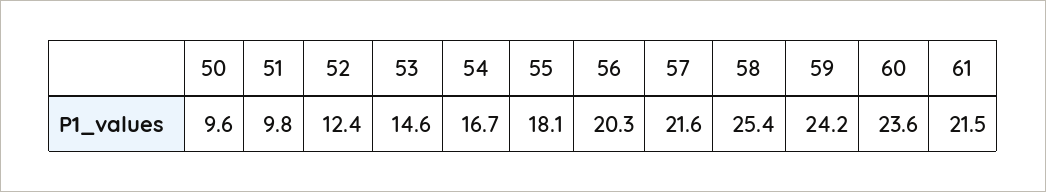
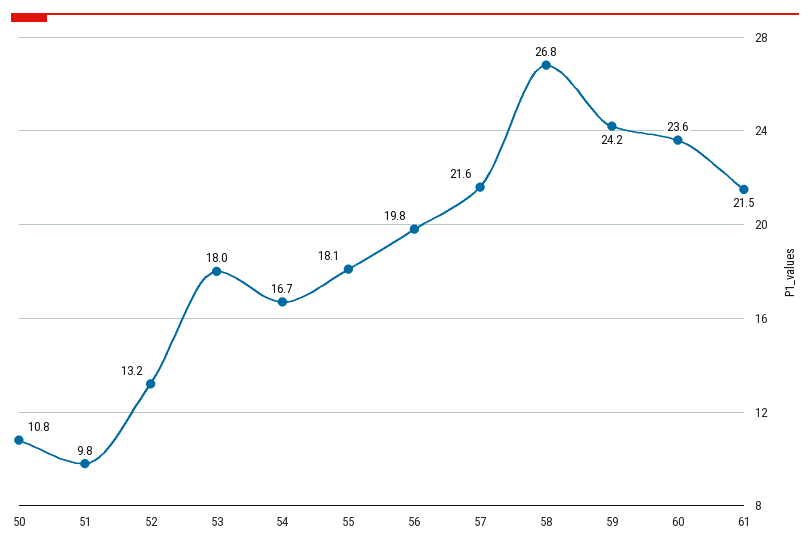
50: 9.6 -> 10.8
52: 12.4 -> 13.2
53: 14.6 -> 18
56: 20.3 -> 19.8
58: 25.4 -> 26.8

